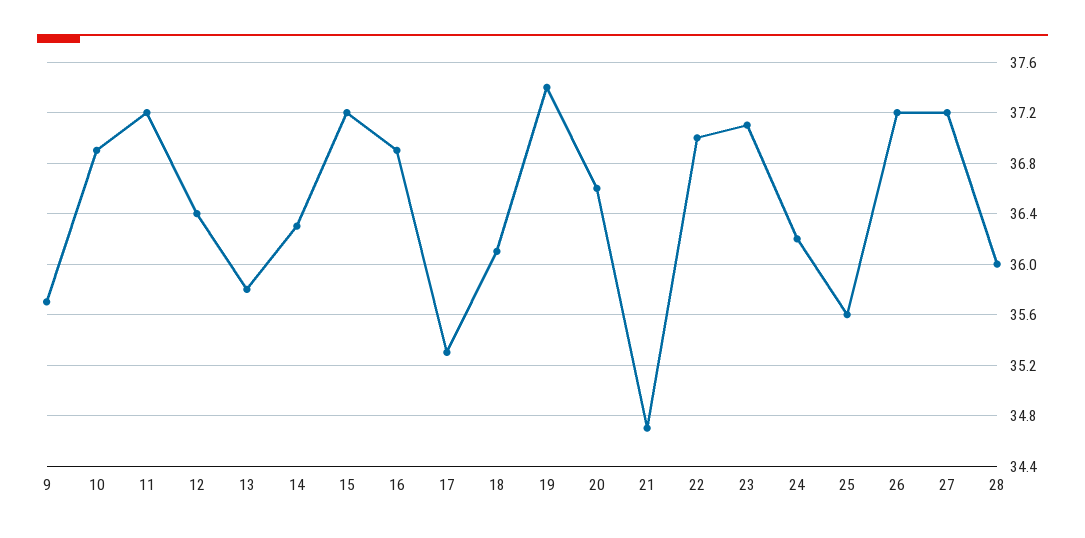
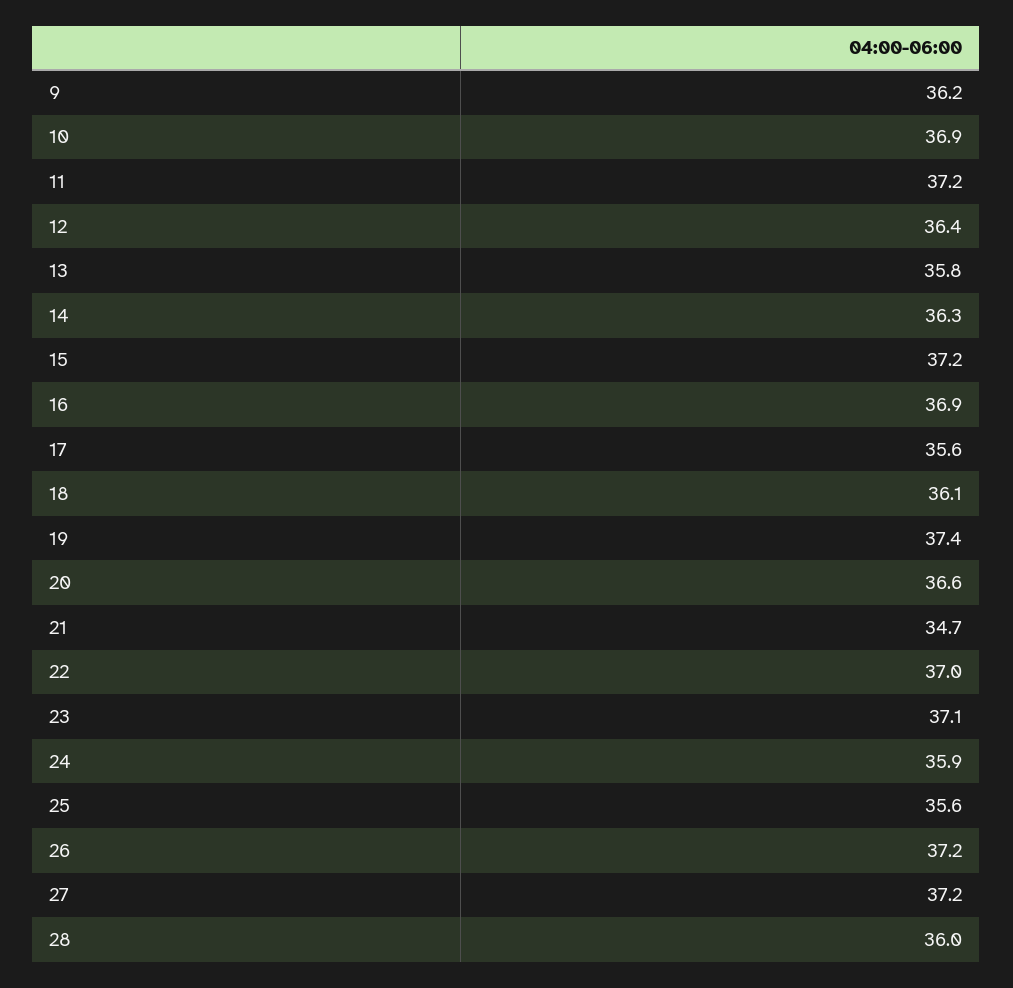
9: 35.7 -> 36.2
17: 35.3 -> 35.6
24: 36.2 -> 35.9

